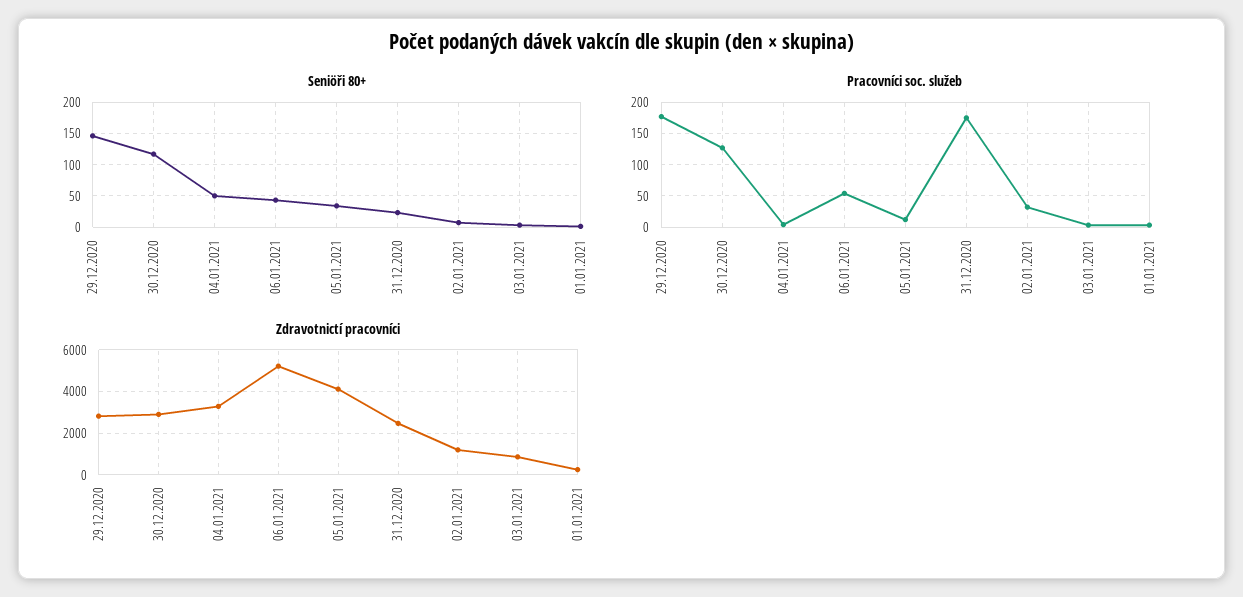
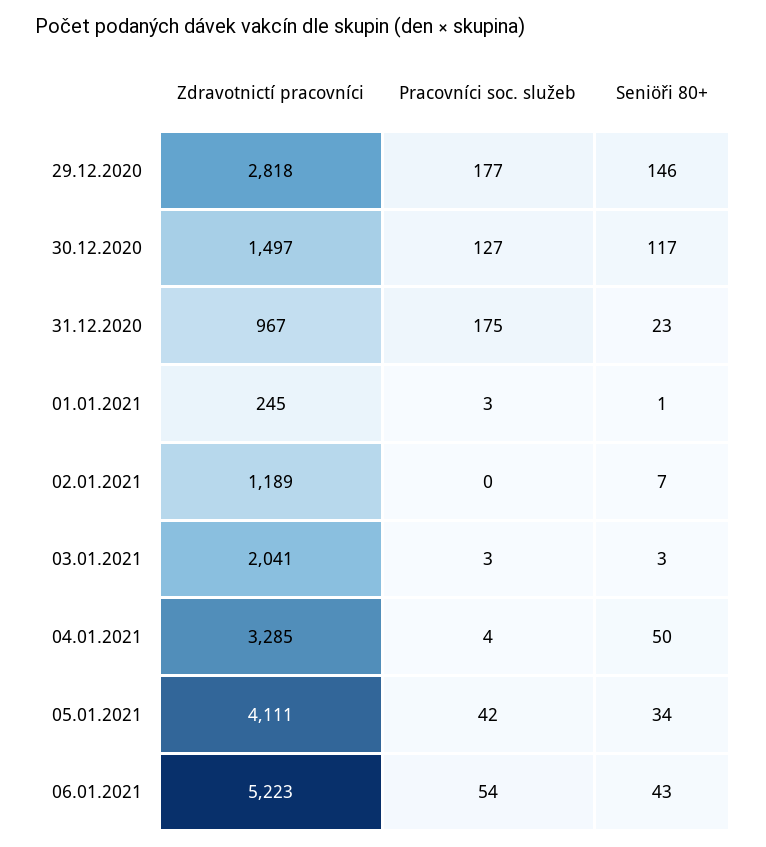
Pracovníci soc. služeb, 05.01.2021: 10 -> 42
Pracovníci soc. služeb, 02.01.2021: 30 -> 0
Zdravotnictí pracovníci, 30.12.2020: 3000 -> 1497
Zdravotnictí pracovníci, 31.12.2020: 2500 -> 967
Zdravotnictí pracovníci, 03.01.2021: 1000 -> 2041

